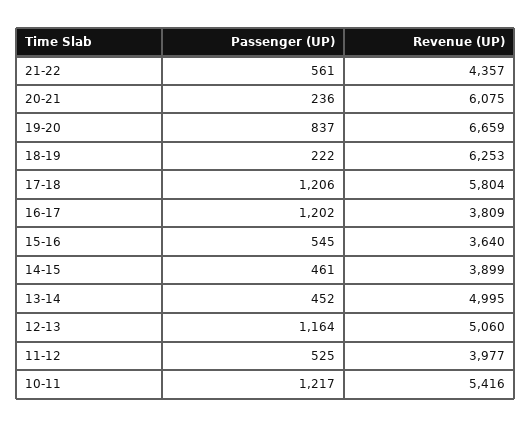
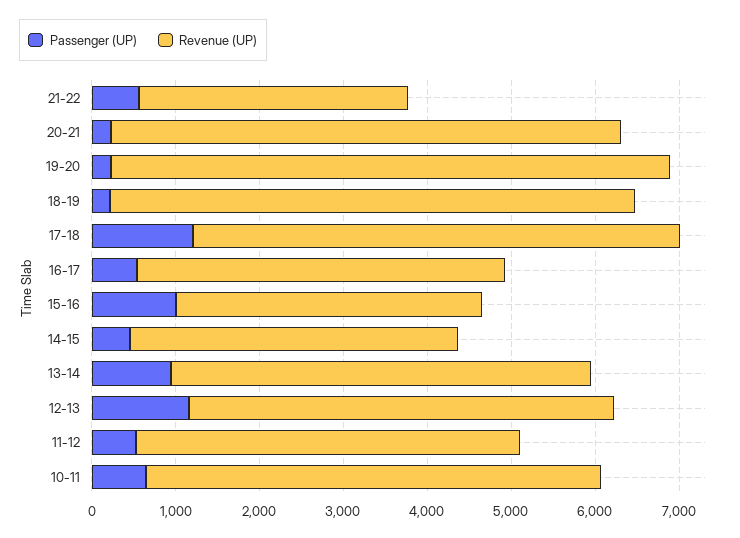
Revenue (UP), 21-22: 4357 -> 3200
Passenger (UP), 19-20: 837 -> 200
Passenger (UP), 16-17: 1202 -> 600
Revenue (UP), 16-17: 3809 -> 4400
Passenger (UP), 15-16: 545 -> 1000
Passenger (UP), 13-14: 452 -> 1000
Revenue (UP), 11-12: 3977 -> 4600
Passenger (UP), 10-11: 1217 -> 600

